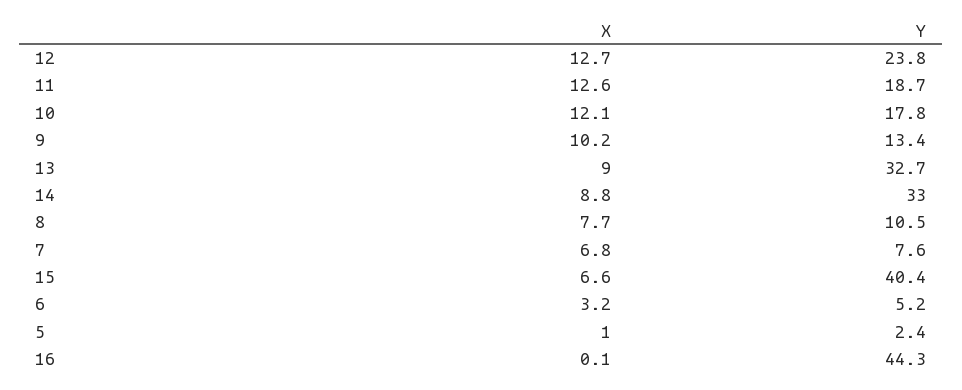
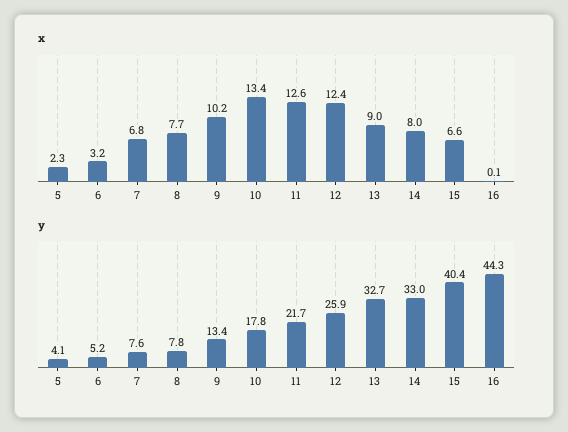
X, 12: 12.7 -> 12.4
Y, 12: 23.8 -> 25.9
Y, 11: 18.7 -> 21.7
X, 10: 12.1 -> 13.4
X, 14: 8.8 -> 8
Y, 8: 10.5 -> 7.8
X, 5: 1 -> 2.3
Y, 5: 2.4 -> 4.1

